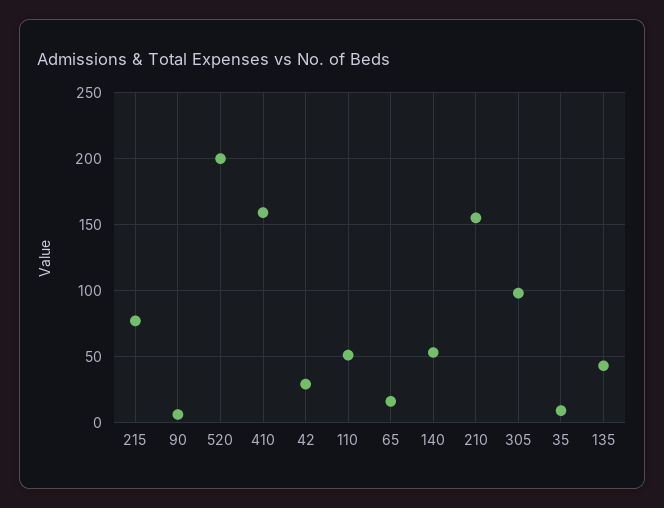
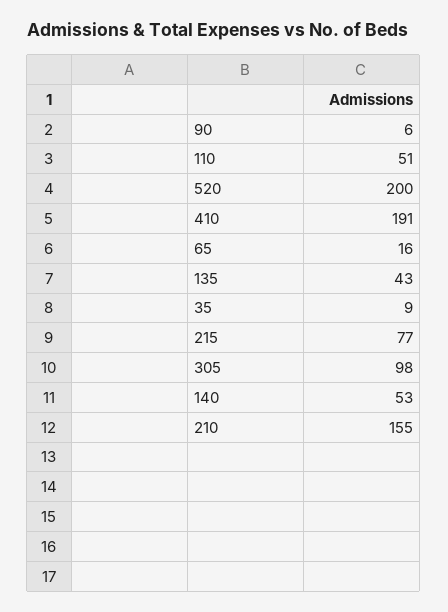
410: 160 -> 191
42: 30 -> none

